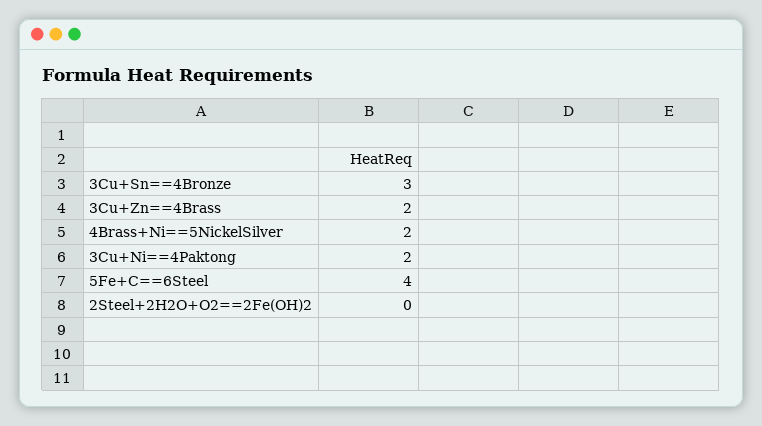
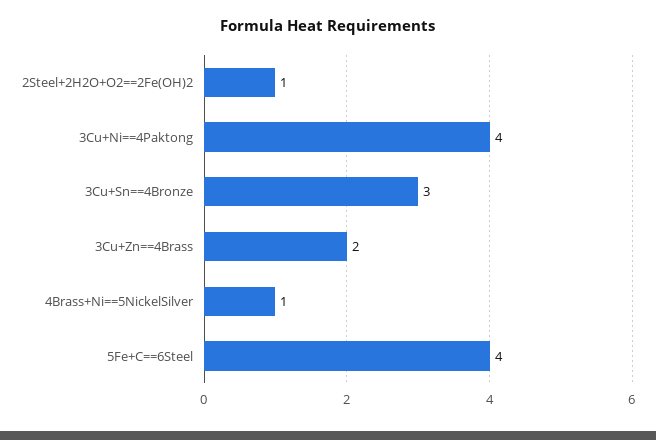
4Brass+Ni==5NickelSilver: 2 -> 1
3Cu+Ni==4Paktong: 2 -> 4
2Steel+2H2O+O2==2Fe(OH)2: 0 -> 1

